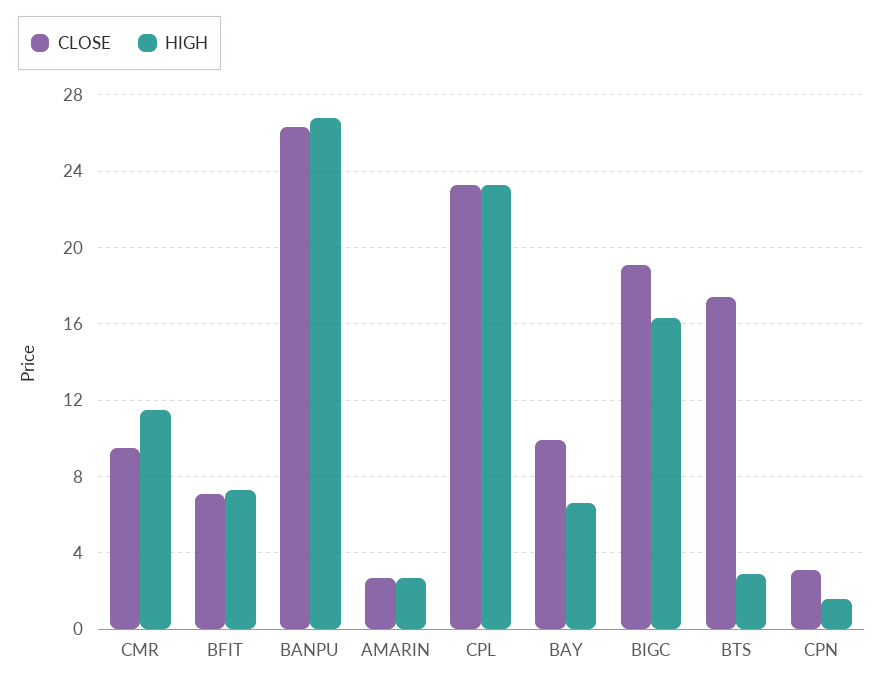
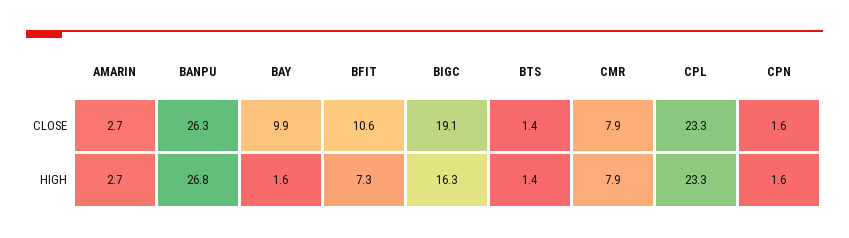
CLOSE, CMR: 9.5 -> 7.9
HIGH, CMR: 11.5 -> 7.9
CLOSE, BFIT: 7 -> 10.6
HIGH, BAY: 6.5 -> 1.6
CLOSE, BTS: 17.5 -> 1.4
HIGH, BTS: 3 -> 1.4
CLOSE, CPN: 3 -> 1.6

